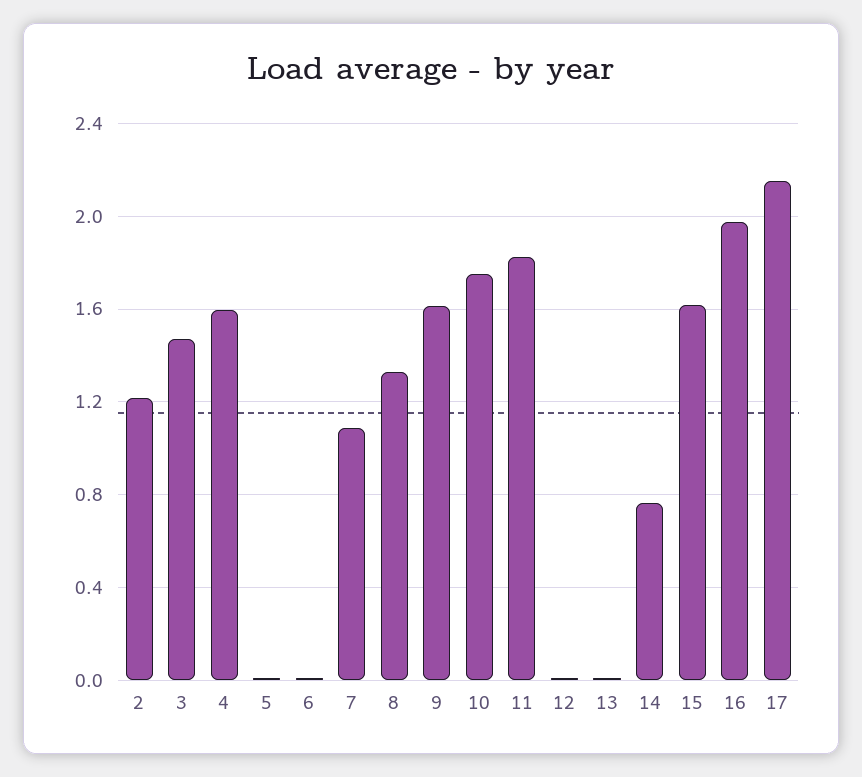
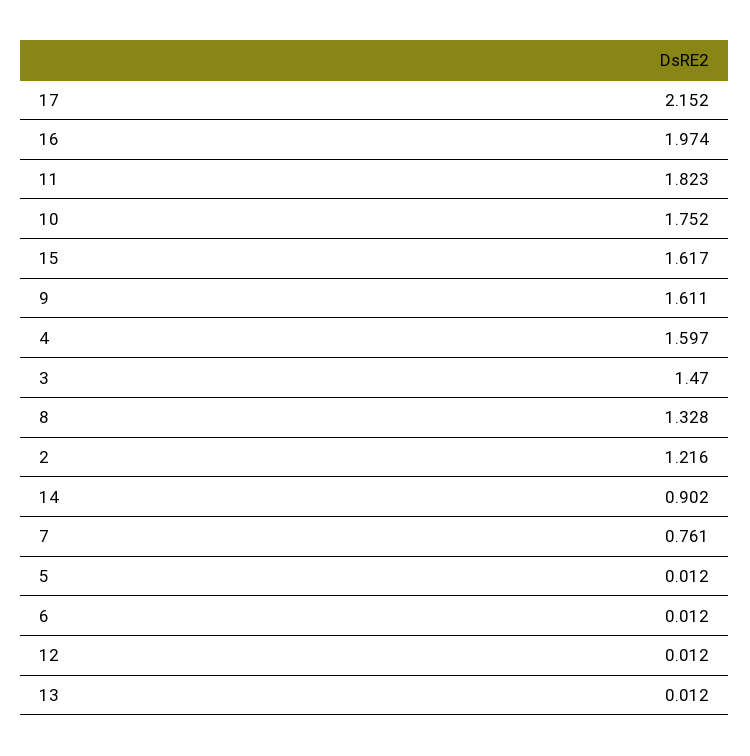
7: 1.1 -> 0.761
14: 0.75 -> 0.902

